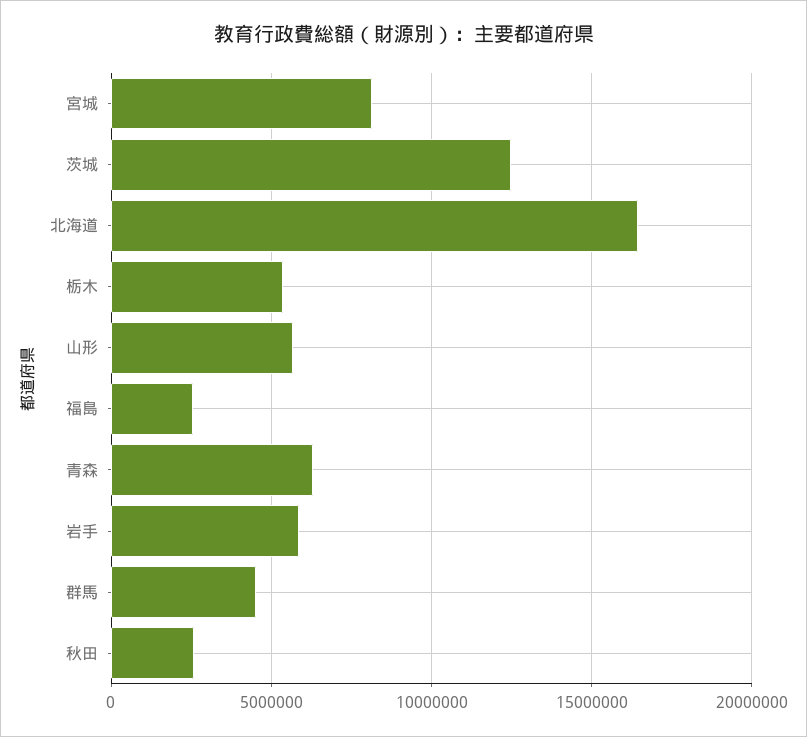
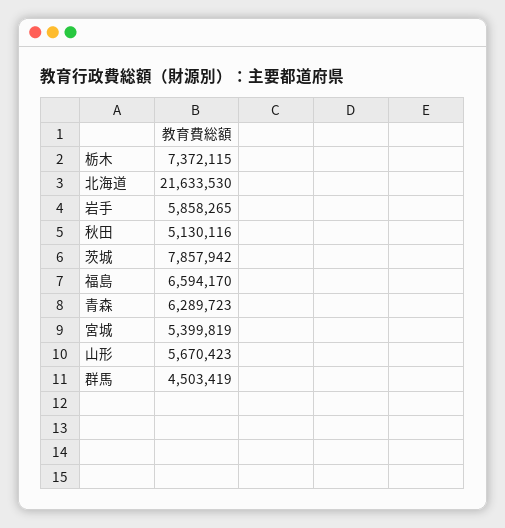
宮城: 8000000 -> 5399819
茨城: 12500000 -> 7857942
北海道: 16500000 -> 21633530
栃木: 5500000 -> 7372115
福島: 2500000 -> 6594170
秋田: 2500000 -> 5130116

